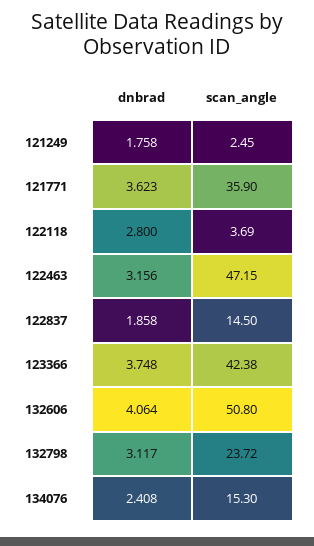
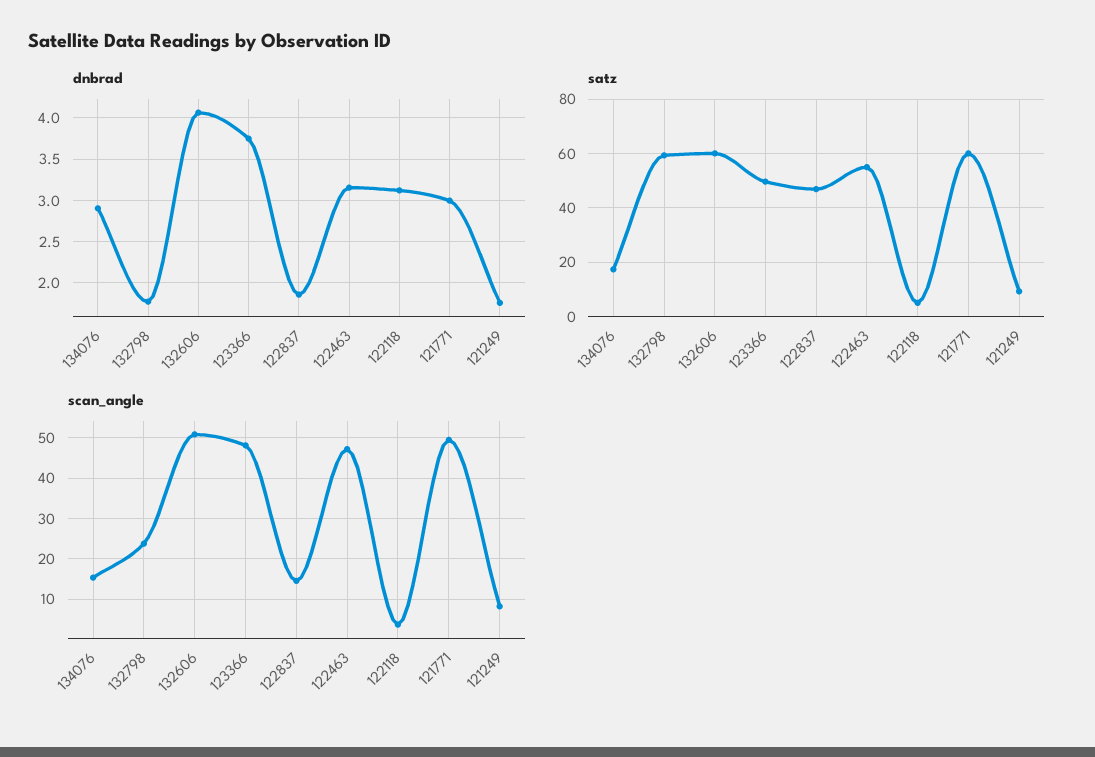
scan_angle, 121249: 2.45 -> 8
dnbrad, 121771: 3.623 -> 3
scan_angle, 121771: 35.9 -> 50
dnbrad, 122118: 2.8 -> 3.1
scan_angle, 123366: 42.38 -> 48
dnbrad, 132798: 3.117 -> 1.8
dnbrad, 134076: 2.408 -> 2.9
satz, 134076: none -> 17.5
satz, 132798: none -> 60
satz, 132606: none -> 60
satz, 123366: none -> 50
satz, 122837: none -> 47.5
satz, 122463: none -> 55
satz, 122118: none -> 5
satz, 121771: none -> 60
satz, 121249: none -> 10

